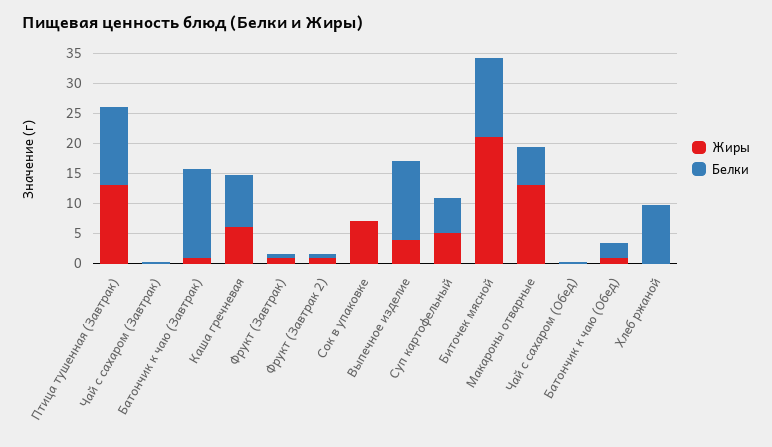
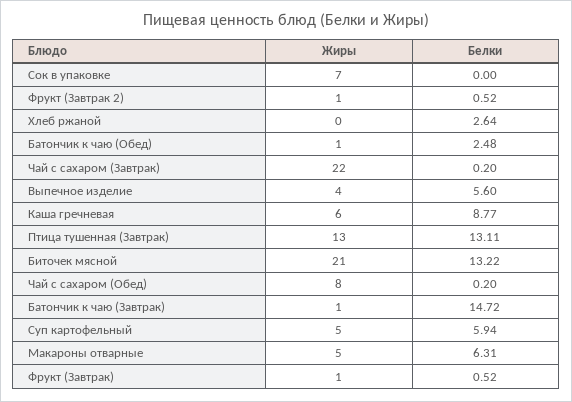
Жиры, Чай с сахаром (Завтрак): 0 -> 22
Белки, Выпечное изделие: 12.5 -> 5.6
Жиры, Макароны отварные: 12.5 -> 5
Жиры, Чай с сахаром (Обед): 0 -> 8
Белки, Хлеб ржаной: 10 -> 2.64

